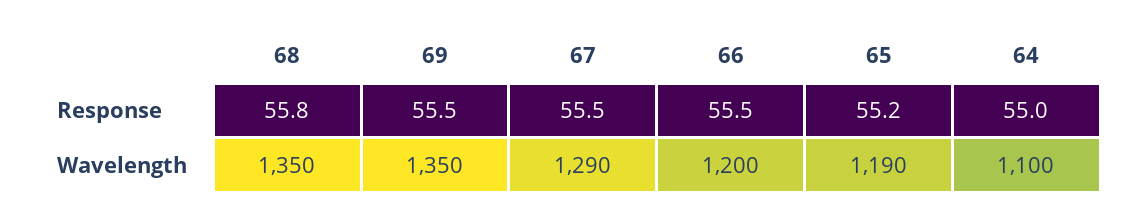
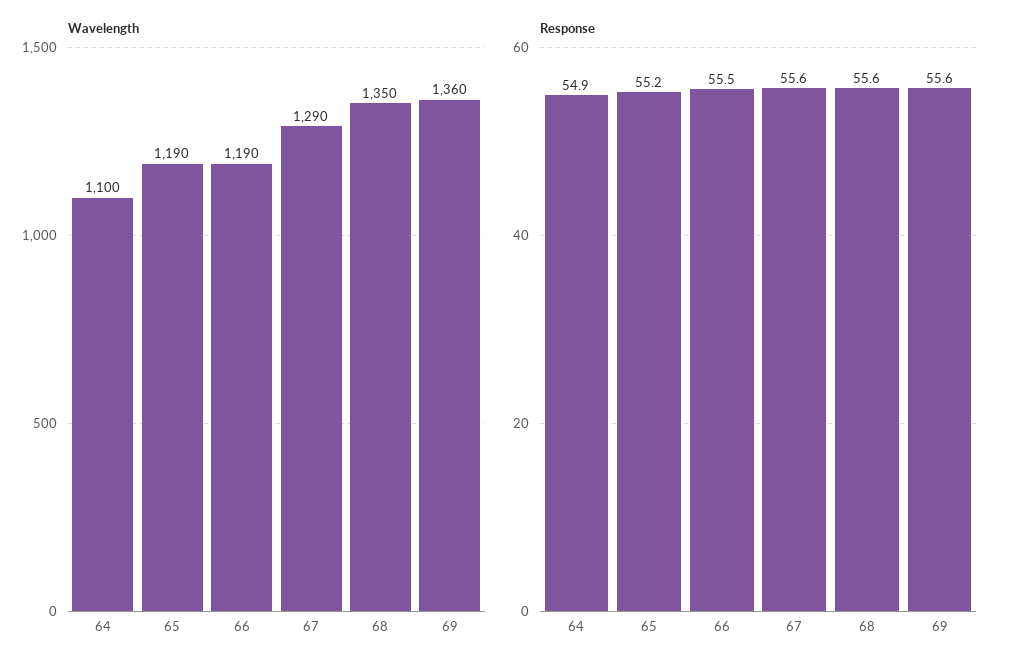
Response, 68: 55.8 -> 55.6
Response, 69: 55.5 -> 55.6
Response, 67: 55.5 -> 55.6
Response, 64: 55 -> 54.9
Wavelength, 69: 1350 -> 1360
Wavelength, 66: 1200 -> 1190

